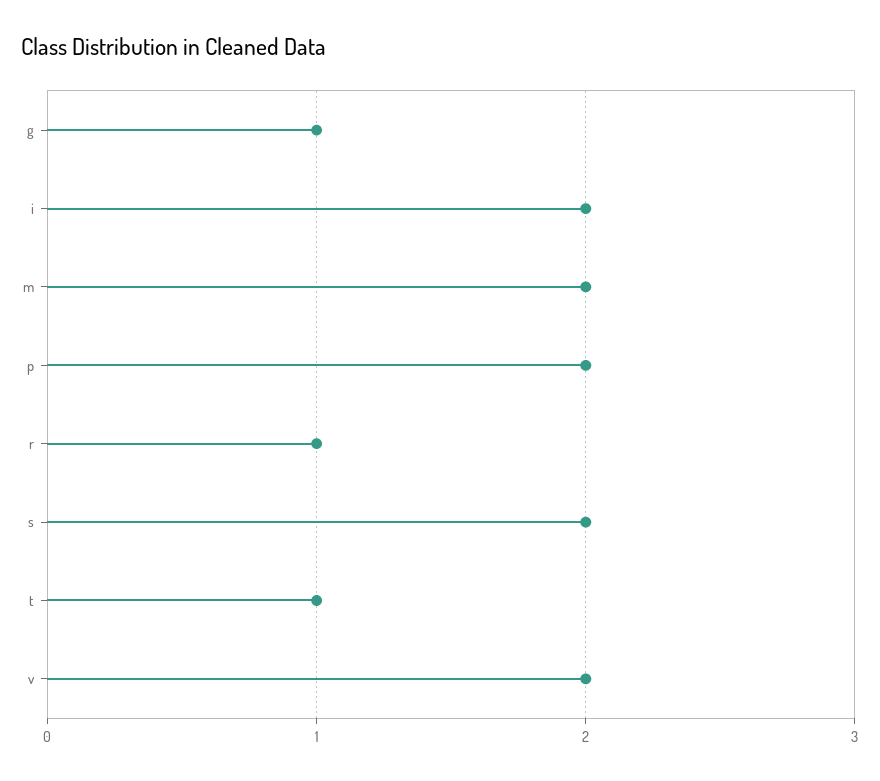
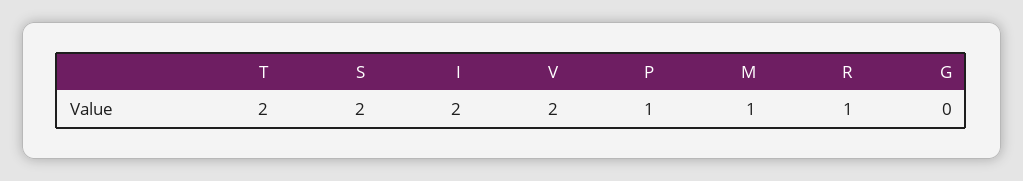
g: 1 -> 0
m: 2 -> 1
p: 2 -> 1
t: 1 -> 2

